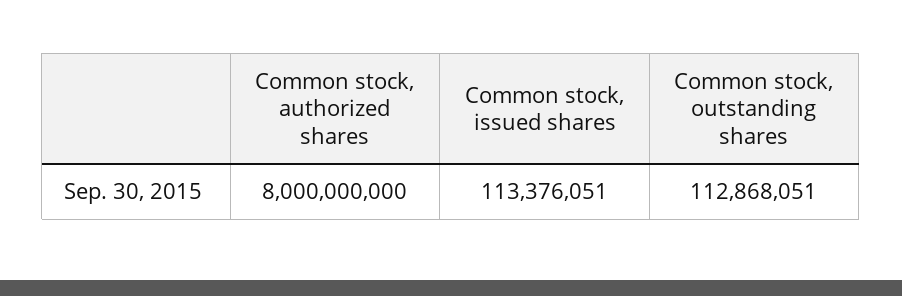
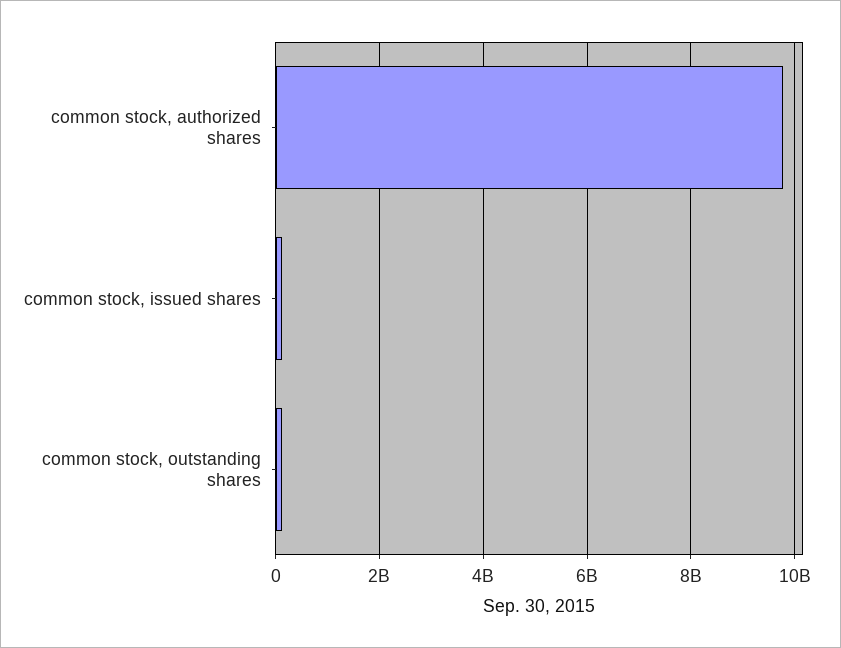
Common stock, authorized shares: 8000000000 -> 9800000000

